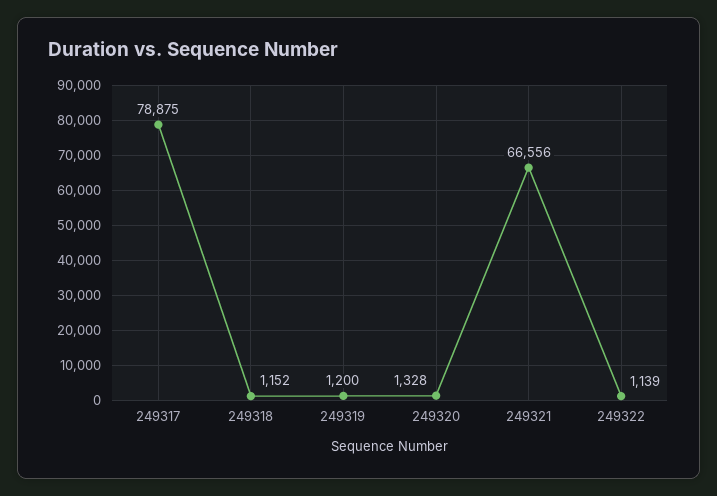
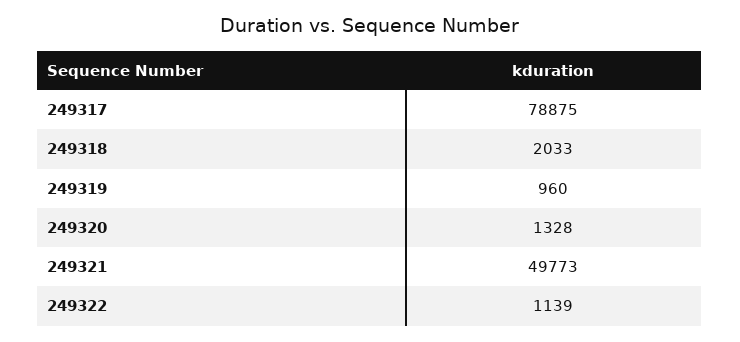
249318: 1152 -> 2033
249319: 1200 -> 960
249321: 66556 -> 49773

